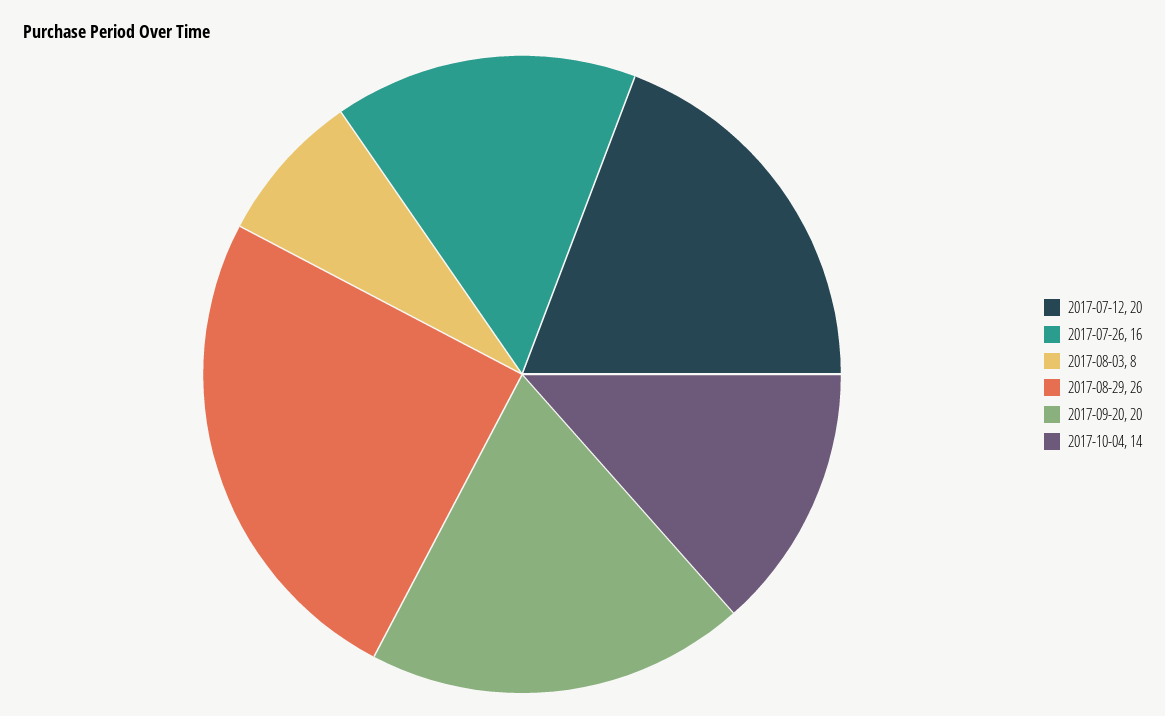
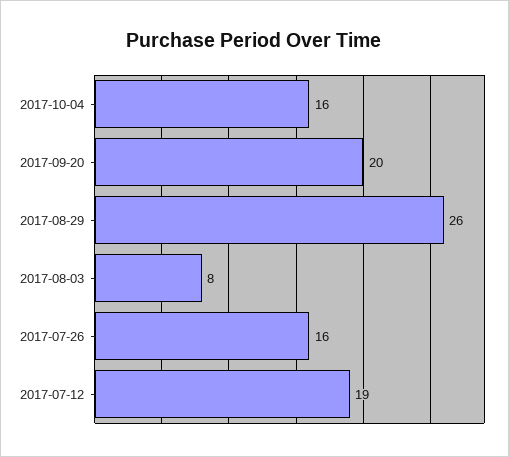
2017-07-12: 20 -> 19
2017-10-04: 14 -> 16

